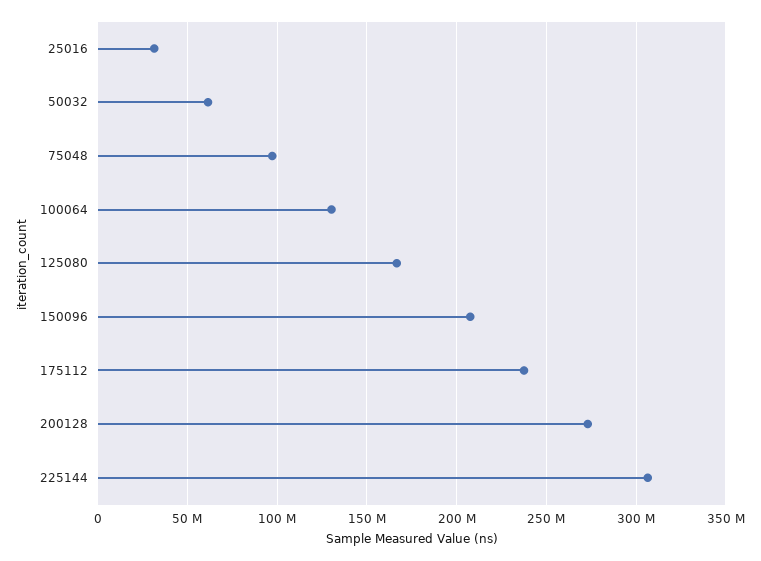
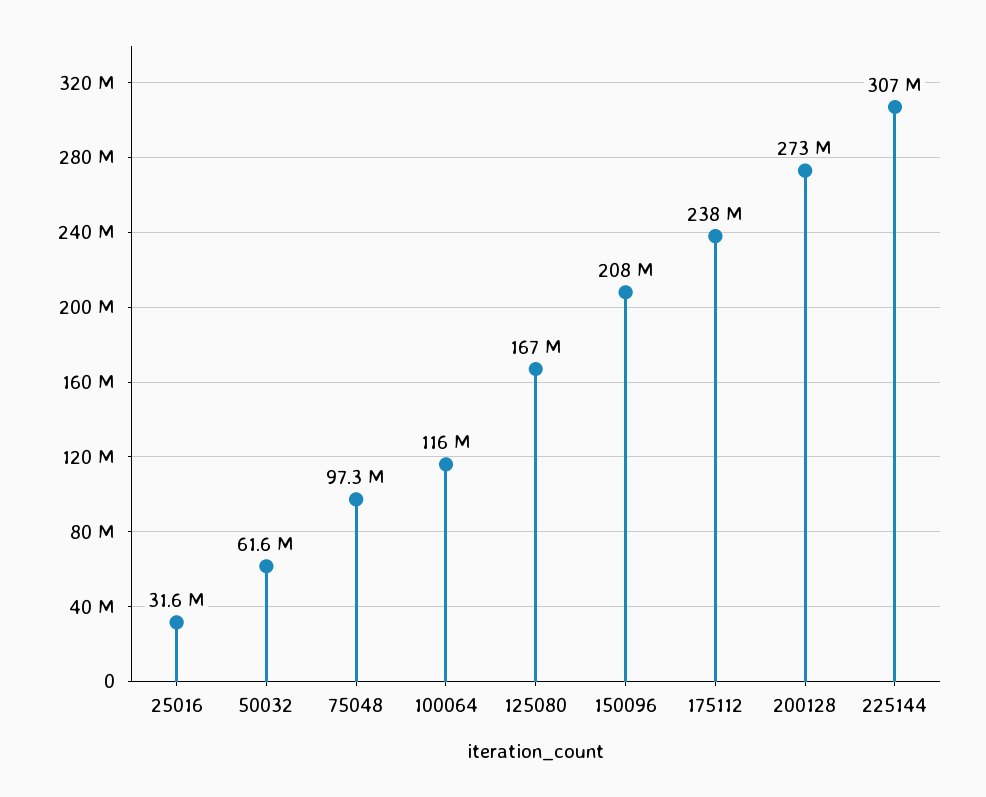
100064: 130000000 -> 116000000

